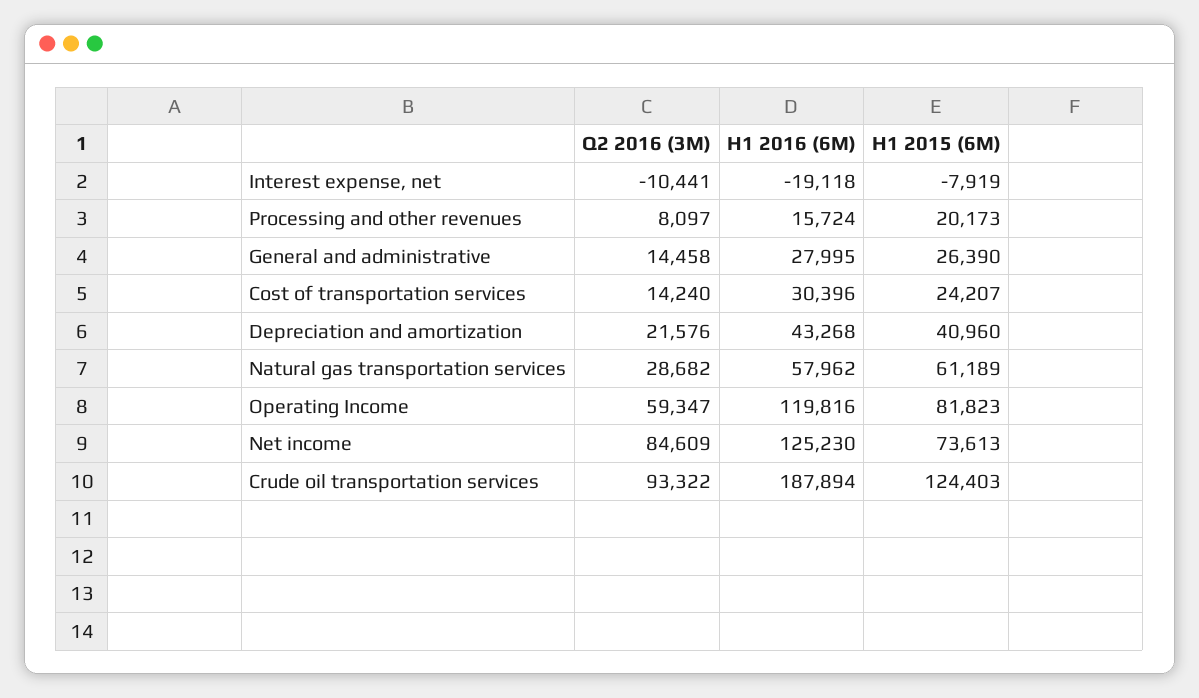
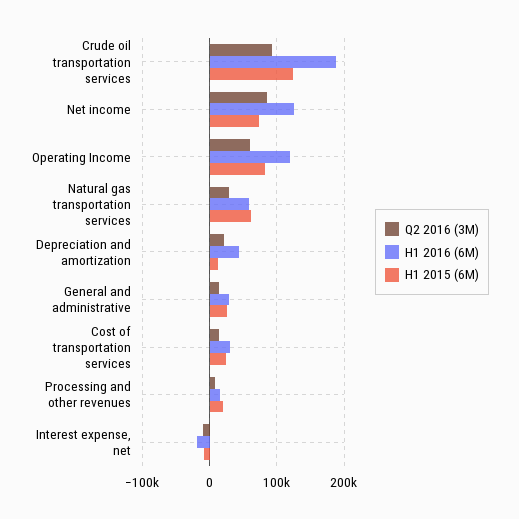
H1 2015 (6M), Depreciation and amortization: 40960 -> 10000

